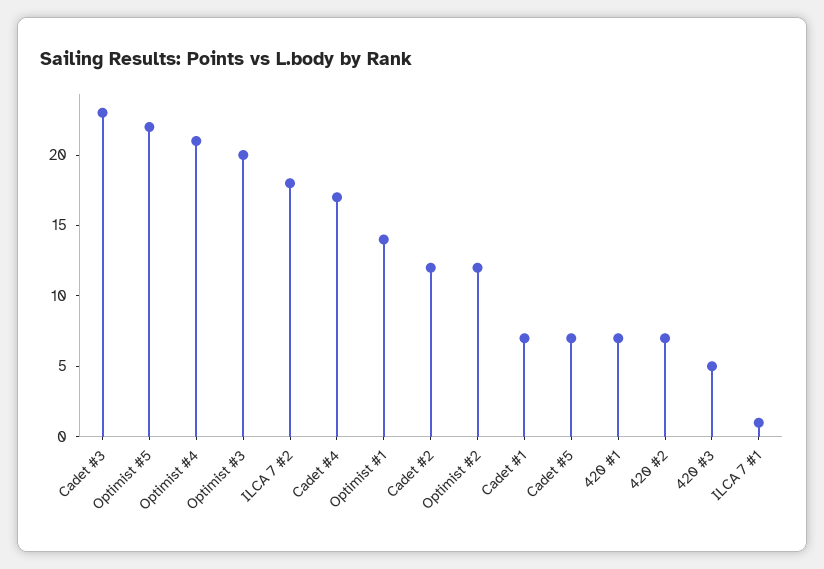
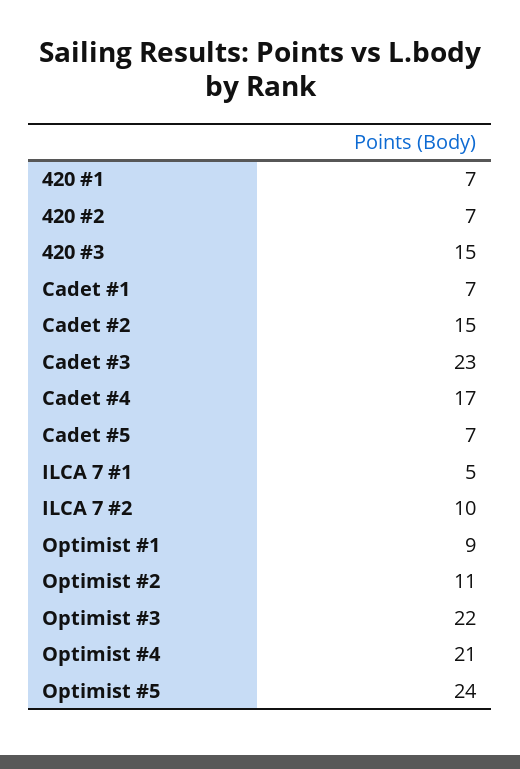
Optimist #5: 22 -> 24
Optimist #3: 20 -> 22
ILCA 7 #2: 18 -> 10
Optimist #1: 14 -> 9
Cadet #2: 12 -> 15
Optimist #2: 12 -> 11
420 #3: 5 -> 15
ILCA 7 #1: 1 -> 5

